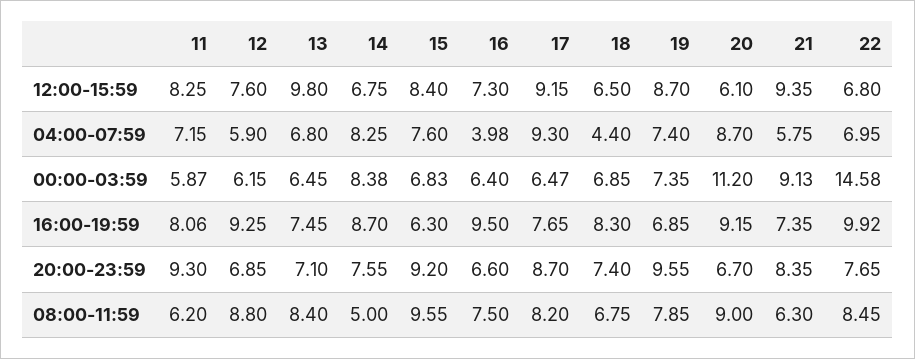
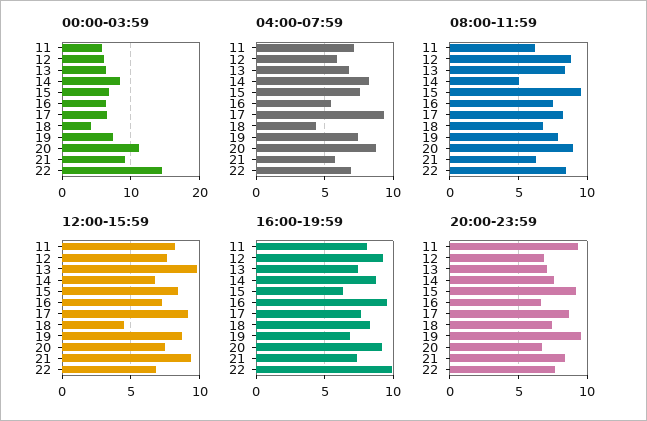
12:00-15:59, 18: 6.5 -> 4.5
12:00-15:59, 20: 6.1 -> 7.5
04:00-07:59, 16: 3.98 -> 5.5
00:00-03:59, 18: 6.85 -> 4

